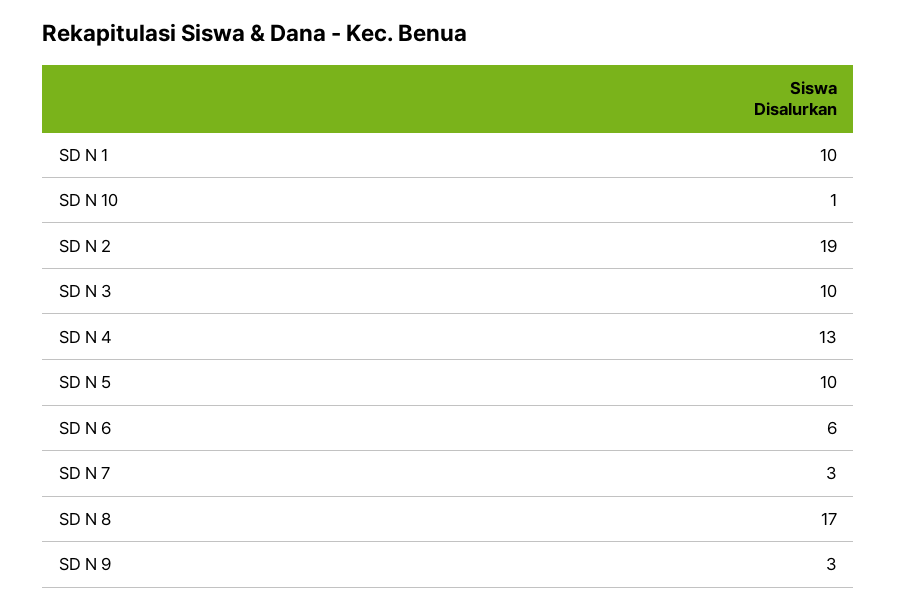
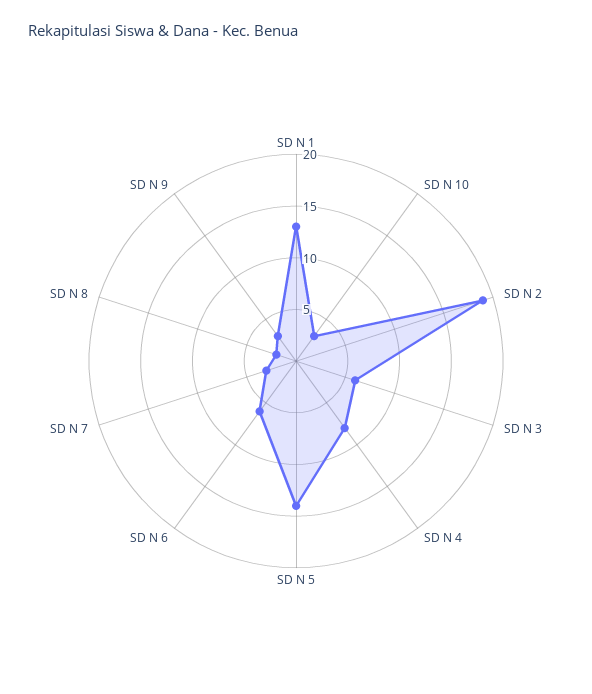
SD N 1: 10 -> 13
SD N 10: 1 -> 3
SD N 3: 10 -> 6
SD N 4: 13 -> 8
SD N 5: 10 -> 14
SD N 8: 17 -> 2

